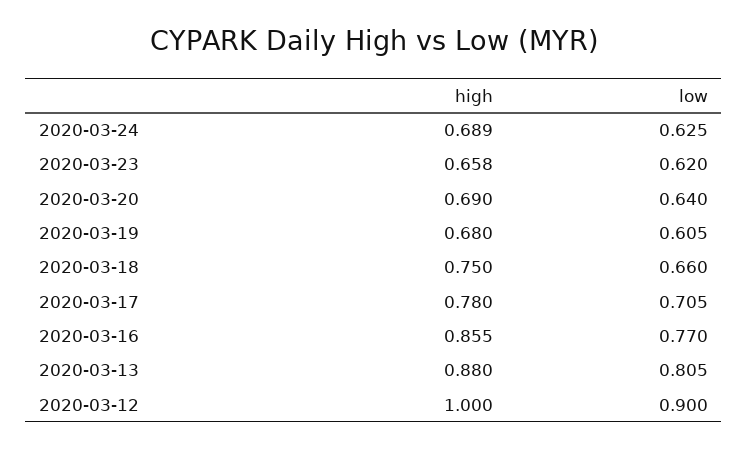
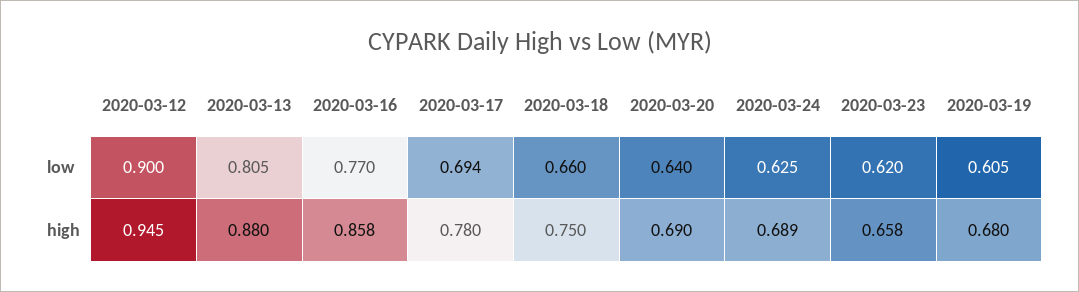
low, 2020-03-17: 0.705 -> 0.694
high, 2020-03-16: 0.855 -> 0.858
high, 2020-03-12: 1 -> 0.945

